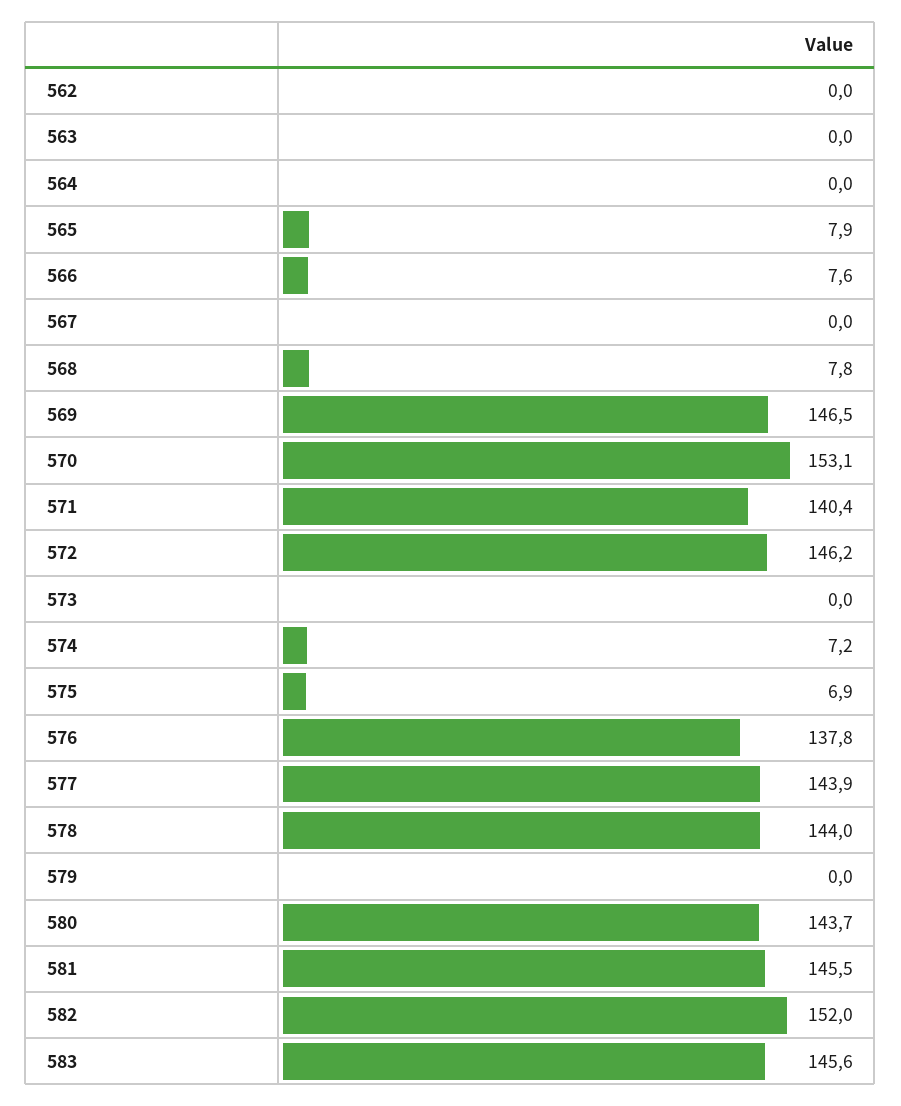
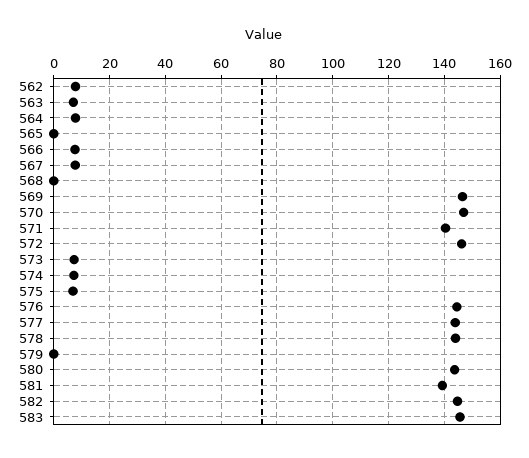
562: 0 -> 7.5
563: 0 -> 7.5
564: 0 -> 7.5
565: 7.9 -> 0
567: 0 -> 7.5
568: 7.8 -> 0
570: 153.1 -> 147.5
573: 0 -> 7.5
576: 137.8 -> 145
581: 145.5 -> 140
582: 152 -> 145

